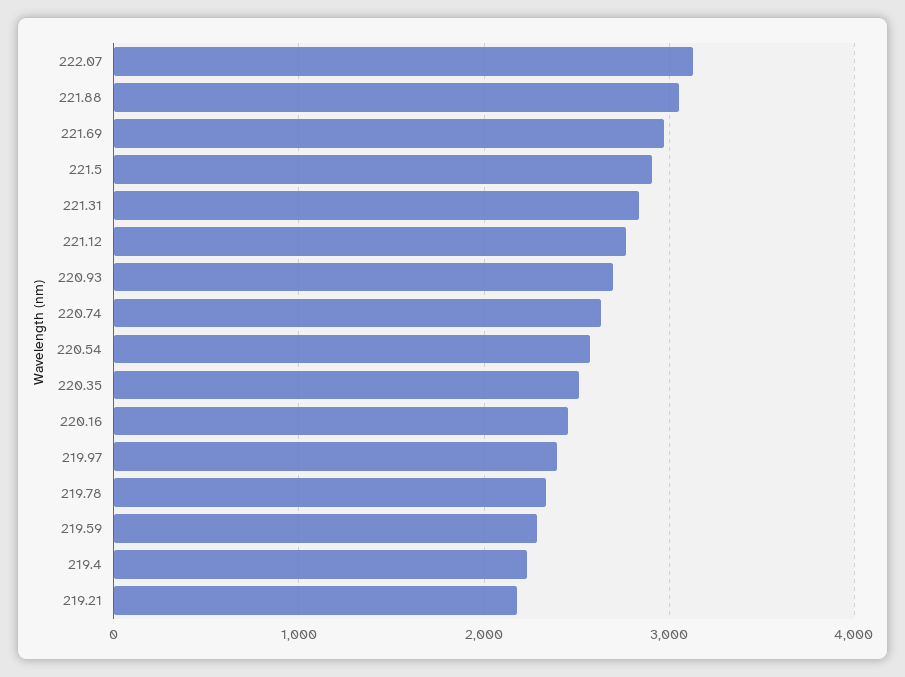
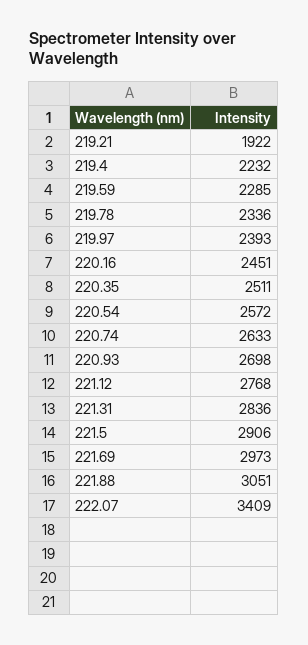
222.07: 3100 -> 3409
219.21: 2200 -> 1922

